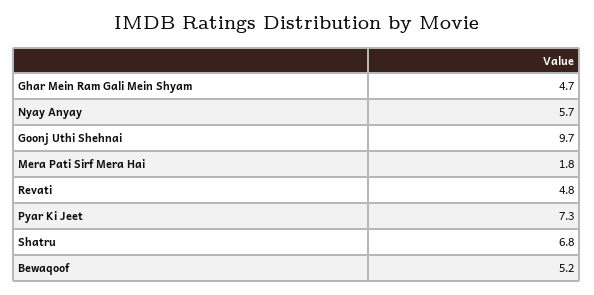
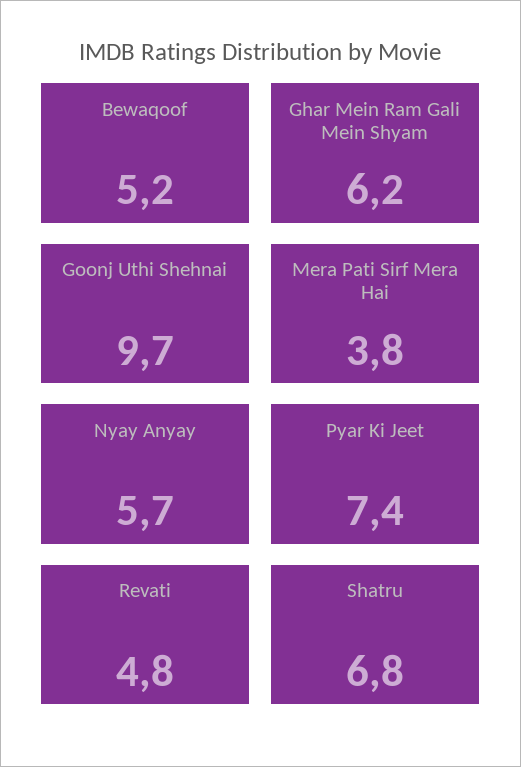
Ghar Mein Ram Gali Mein Shyam: 4.7 -> 6.2
Mera Pati Sirf Mera Hai: 1.8 -> 3.8
Pyar Ki Jeet: 7.3 -> 7.4

